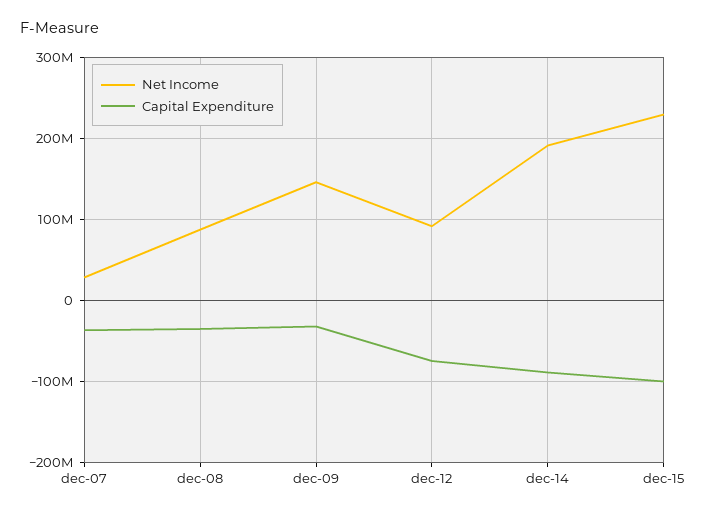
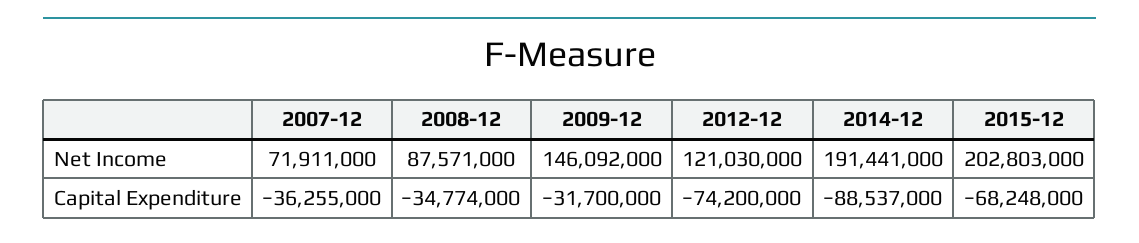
Net Income, dec-07: 30000000 -> 71911000
Net Income, dec-12: 90000000 -> 121030000
Net Income, dec-15: 230000000 -> 202803000
Capital Expenditure, dec-15: -100000000 -> -68248000

